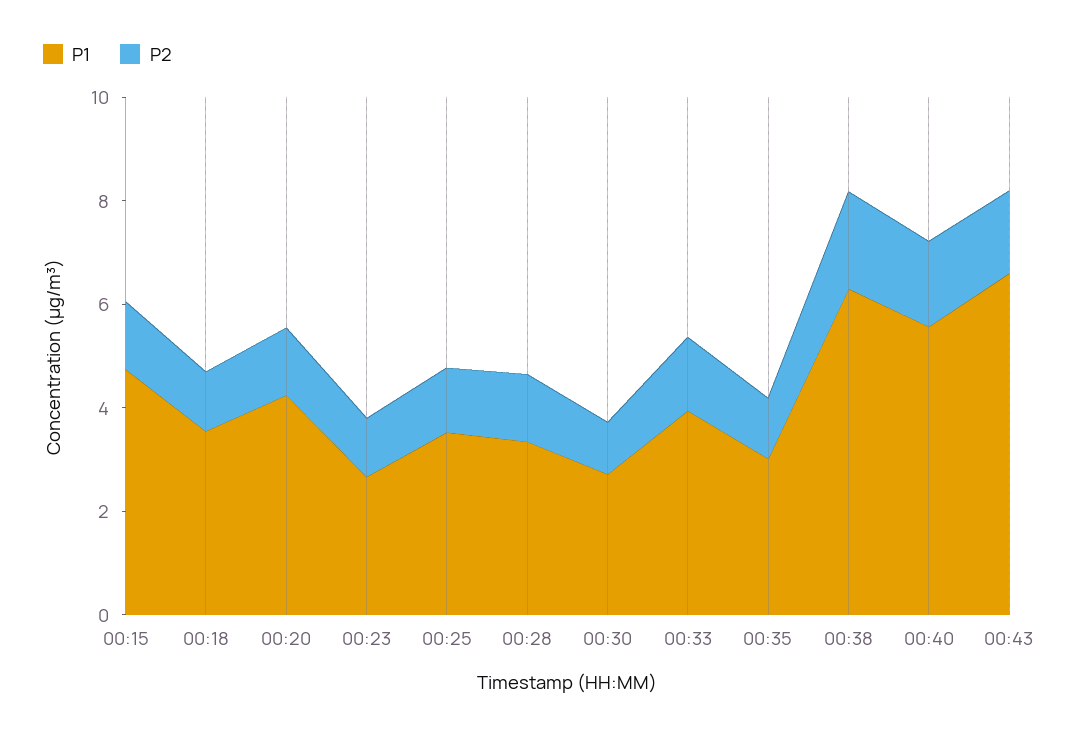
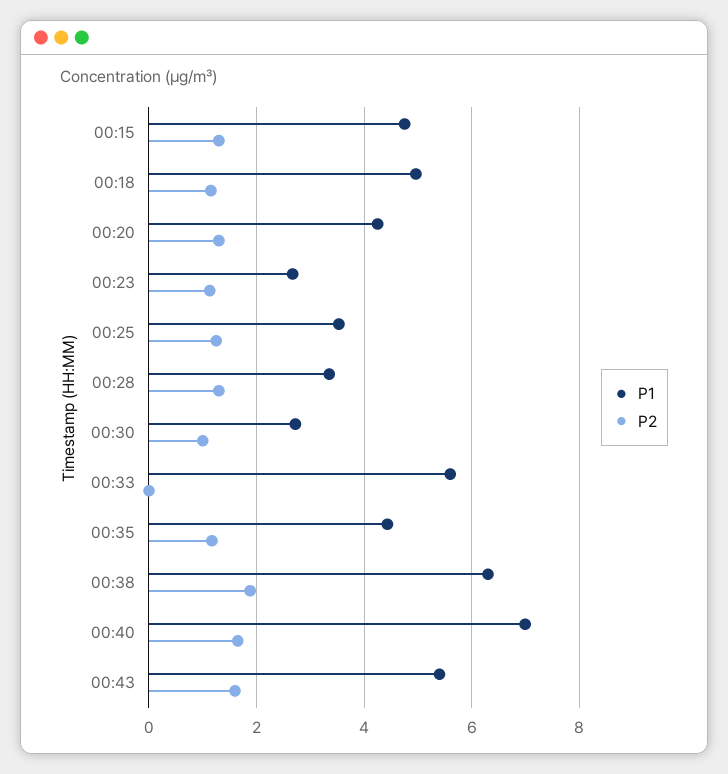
P1, 00:18: 3.5 -> 5
P1, 00:33: 4 -> 5.6
P2, 00:33: 1.5 -> 0
P1, 00:35: 3 -> 4.4
P1, 00:40: 5.5 -> 7
P1, 00:43: 6.5 -> 5.4

